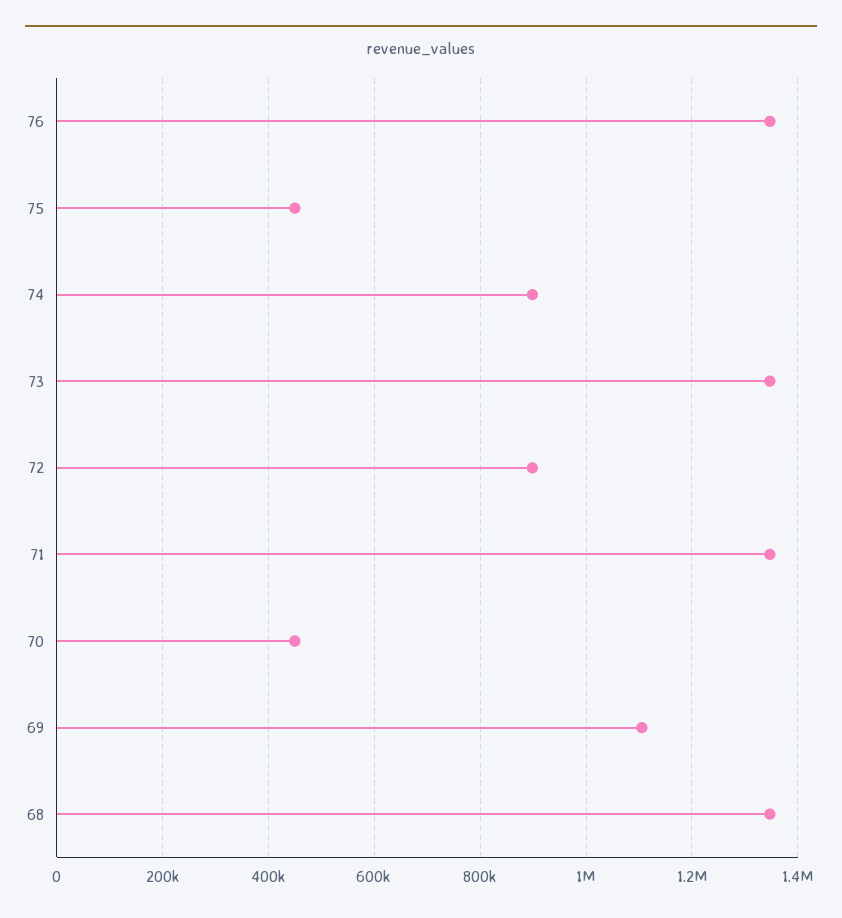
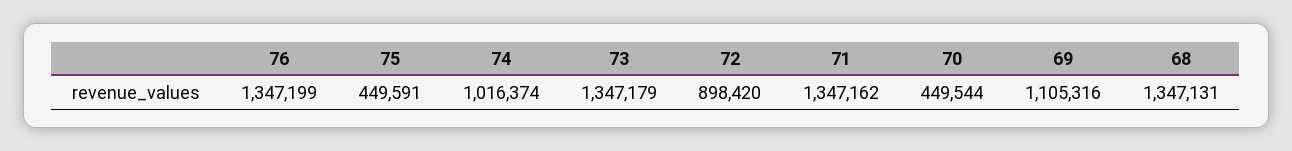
74: 900000 -> 1016374

